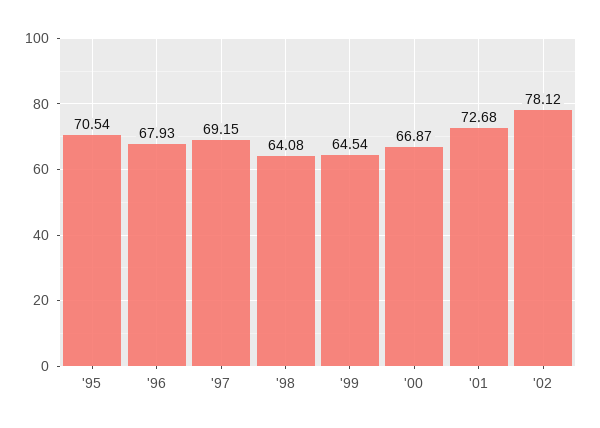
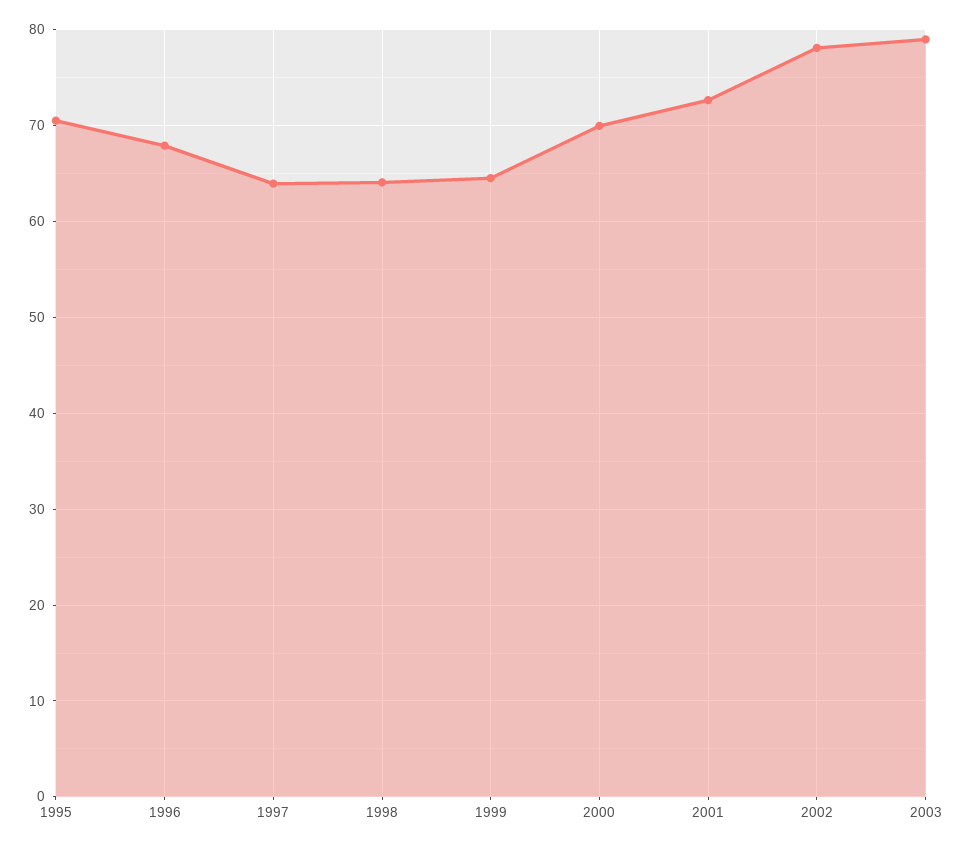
'97: 69.15 -> 64
'00: 66.87 -> 70
2003: none -> 79

